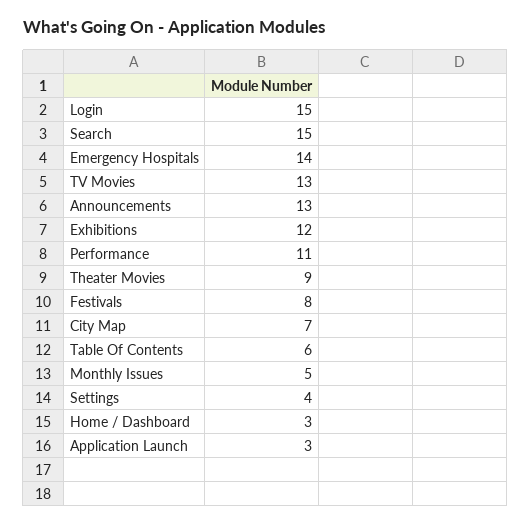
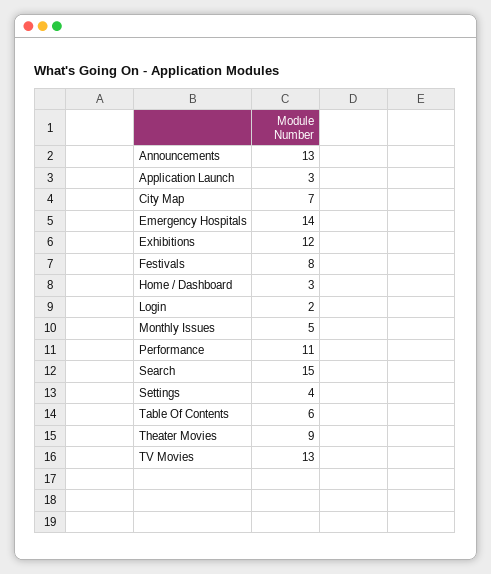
Login: 15 -> 2

